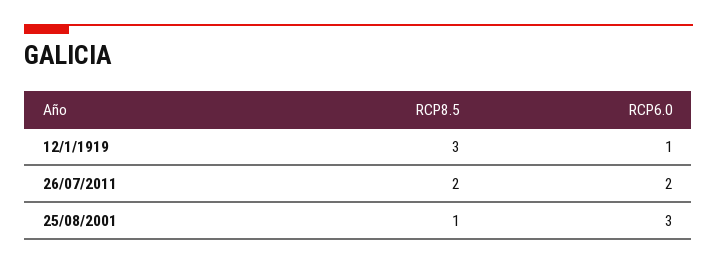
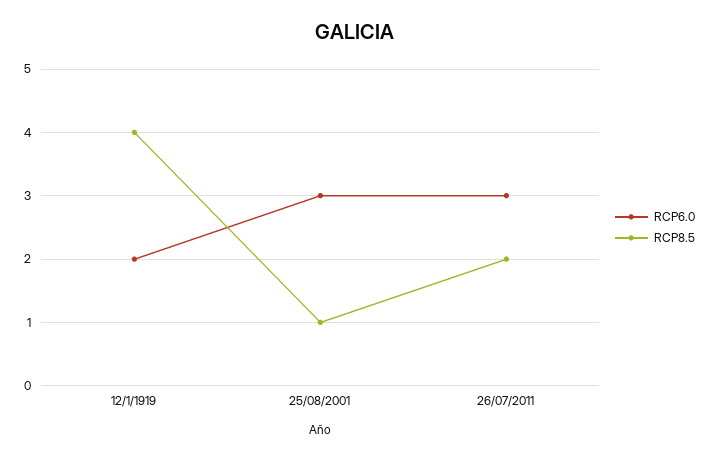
RCP8.5, 12/1/1919: 3 -> 4
RCP6.0, 12/1/1919: 1 -> 2
RCP6.0, 26/07/2011: 2 -> 3

